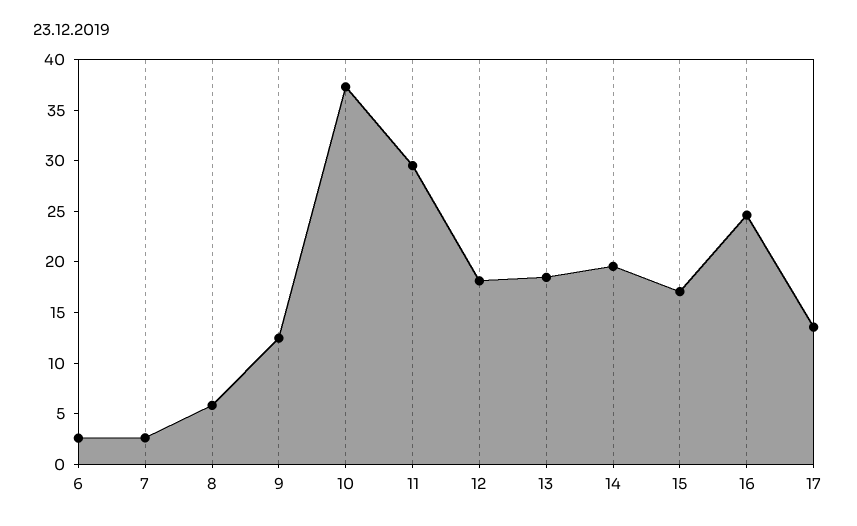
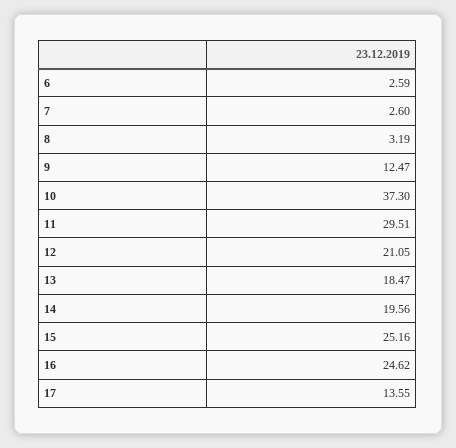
8: 6 -> 3.19
12: 18 -> 21.05
15: 17 -> 25.16

